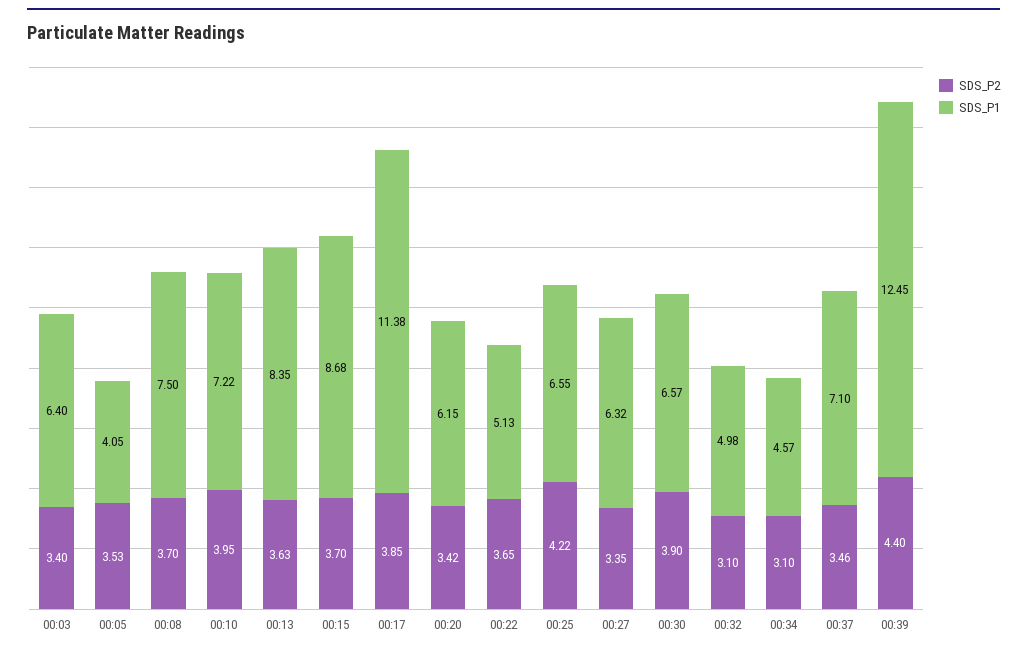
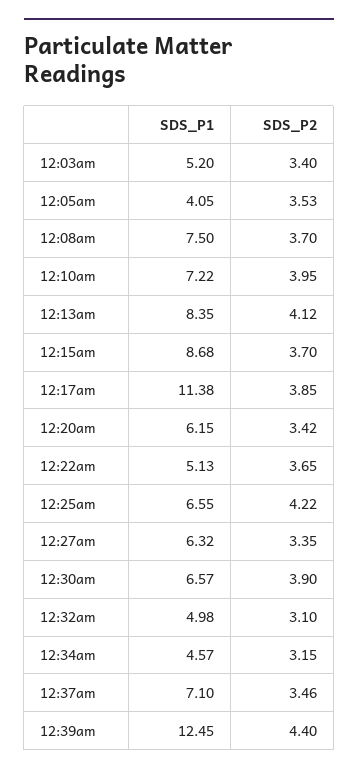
SDS_P1, 00:03: 6.4 -> 5.2
SDS_P2, 00:13: 3.63 -> 4.12
SDS_P2, 00:34: 3.1 -> 3.15

